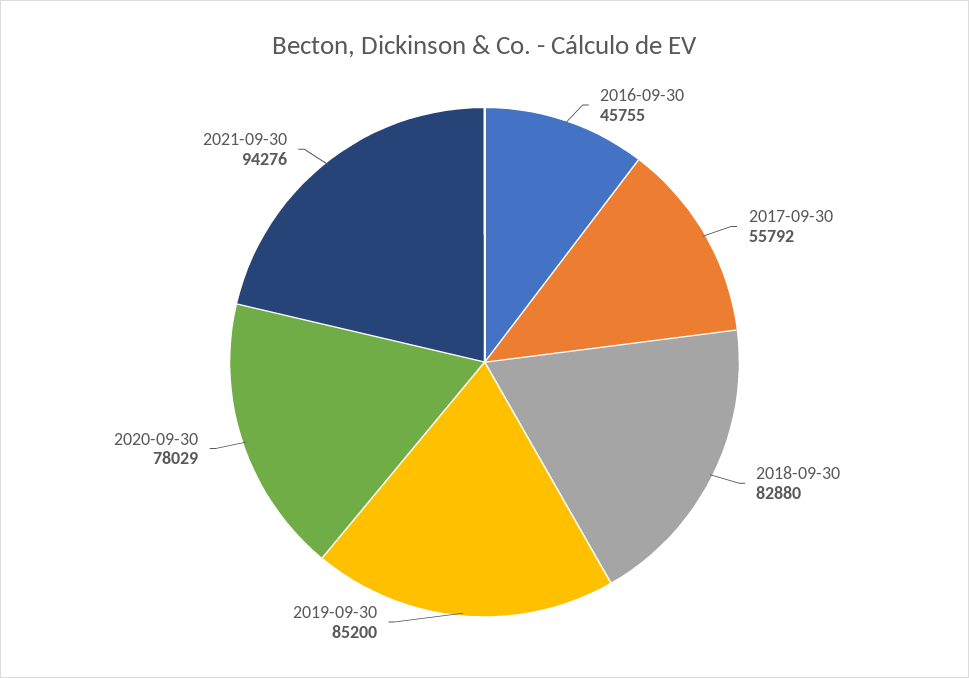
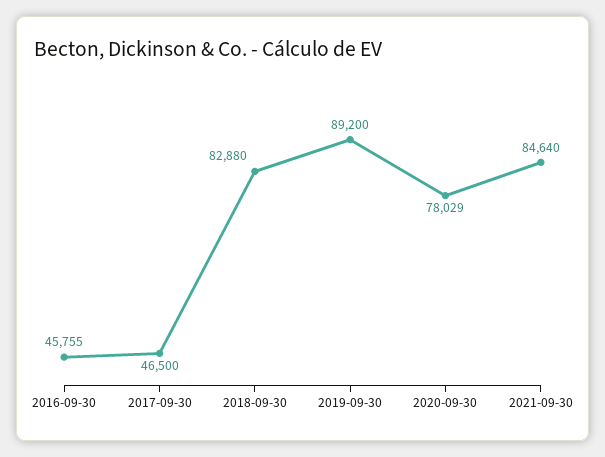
2017-09-30: 55792 -> 46500
2019-09-30: 85200 -> 89200
2021-09-30: 94276 -> 84640

